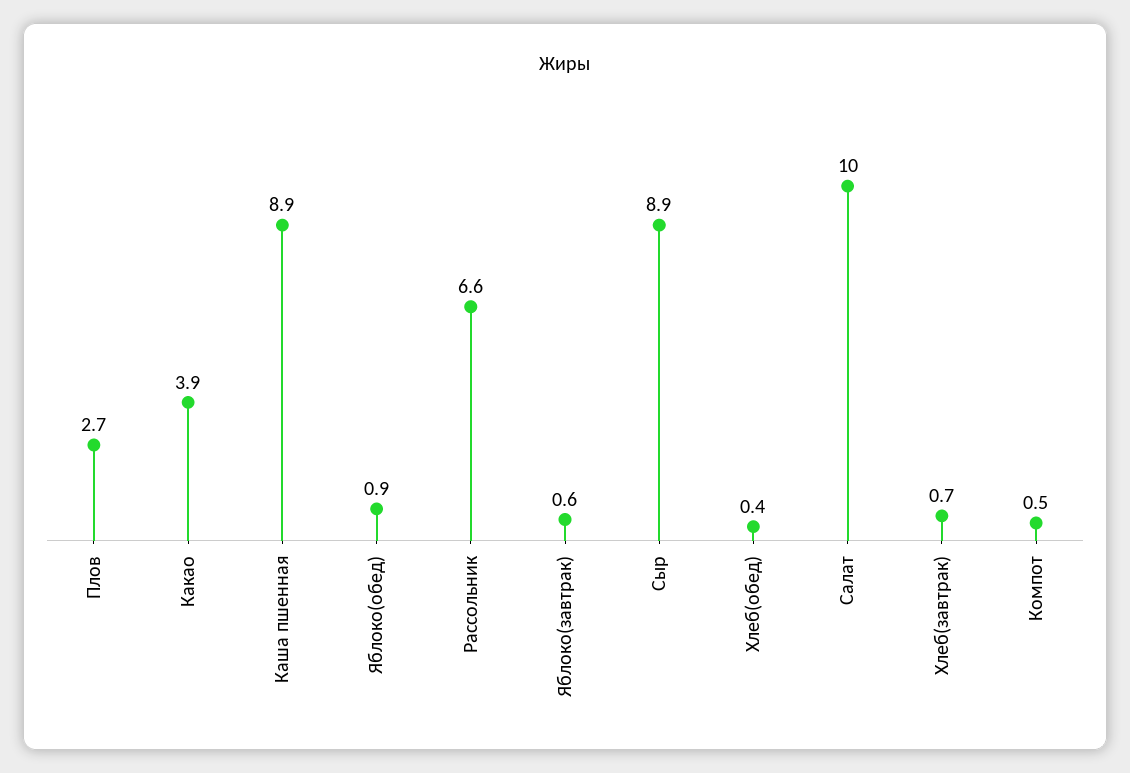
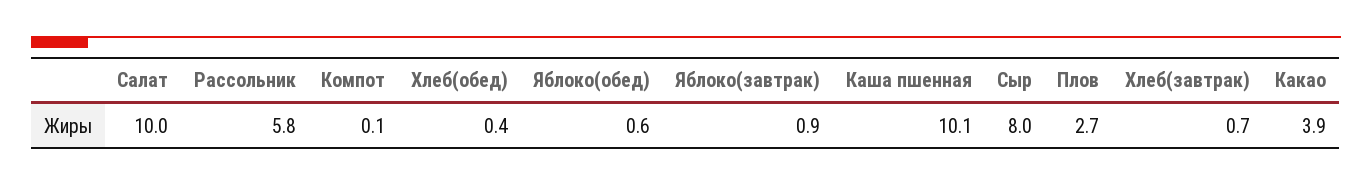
Каша пшенная: 8.9 -> 10.1
Яблоко(обед): 0.9 -> 0.6
Рассольник: 6.6 -> 5.8
Яблоко(завтрак): 0.6 -> 0.9
Сыр: 8.9 -> 8
Компот: 0.5 -> 0.1

